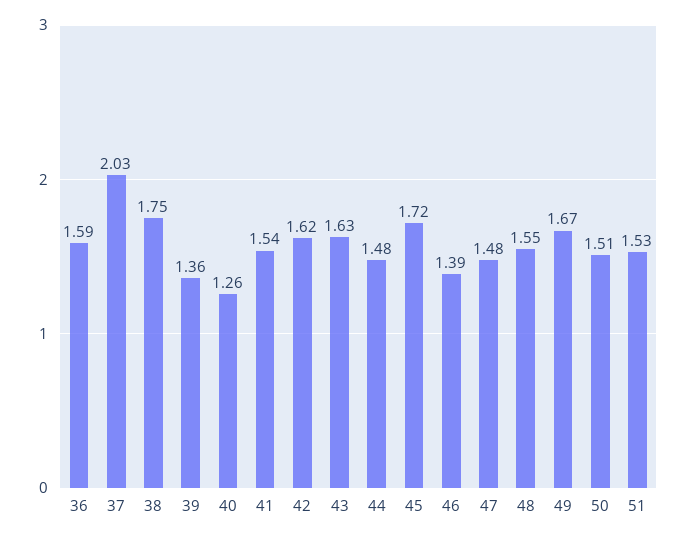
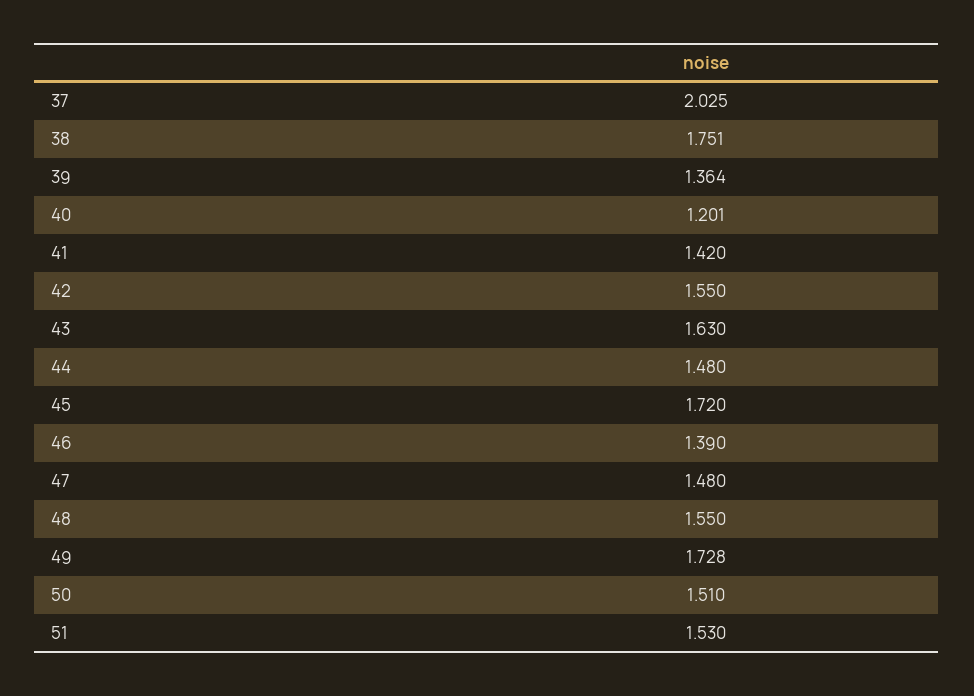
36: 1.59 -> none
40: 1.26 -> 1.201
41: 1.54 -> 1.42
42: 1.62 -> 1.55
49: 1.67 -> 1.728

